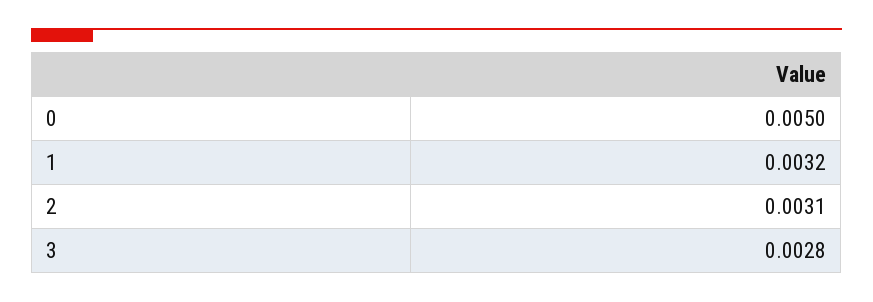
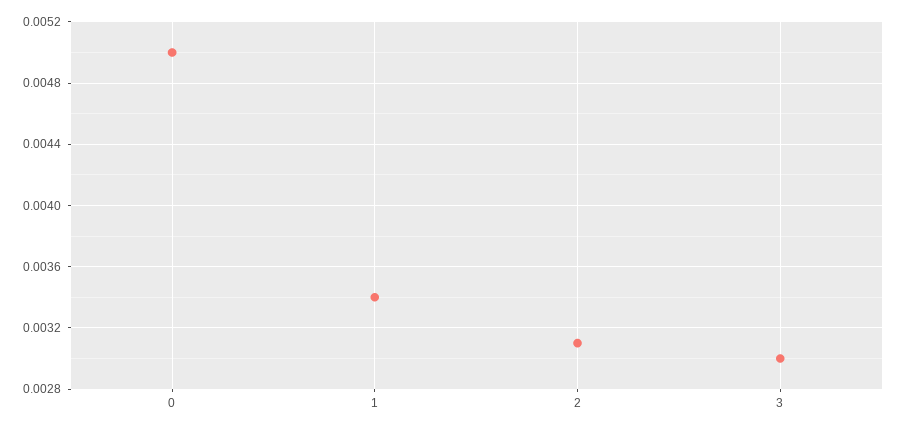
1: 0.0032 -> 0.0034
3: 0.0028 -> 0.003

